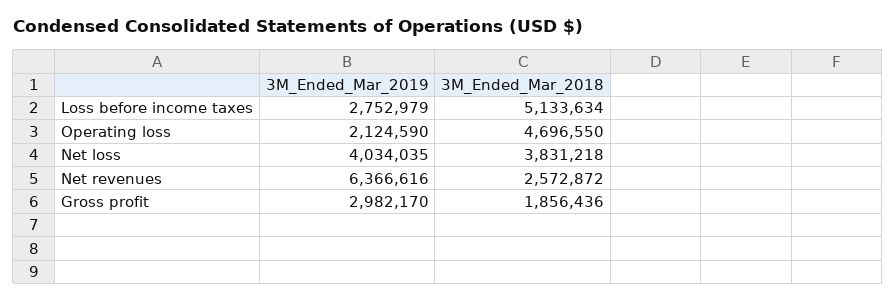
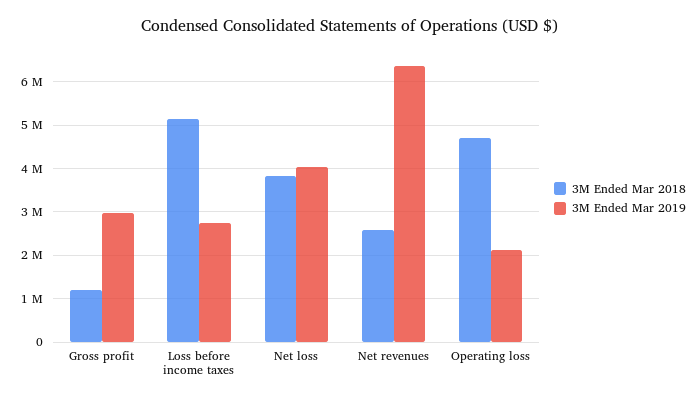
3M_Ended_Mar_2018, Gross profit: 1856436 -> 1200000

